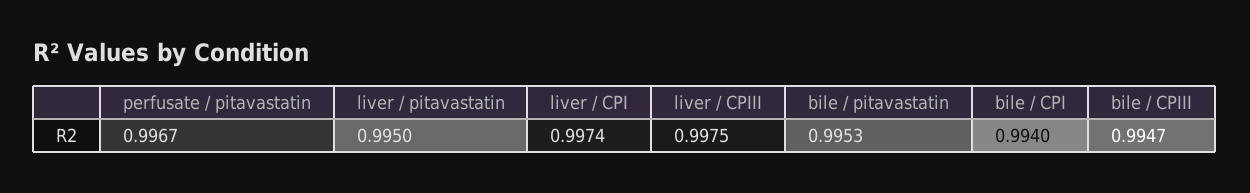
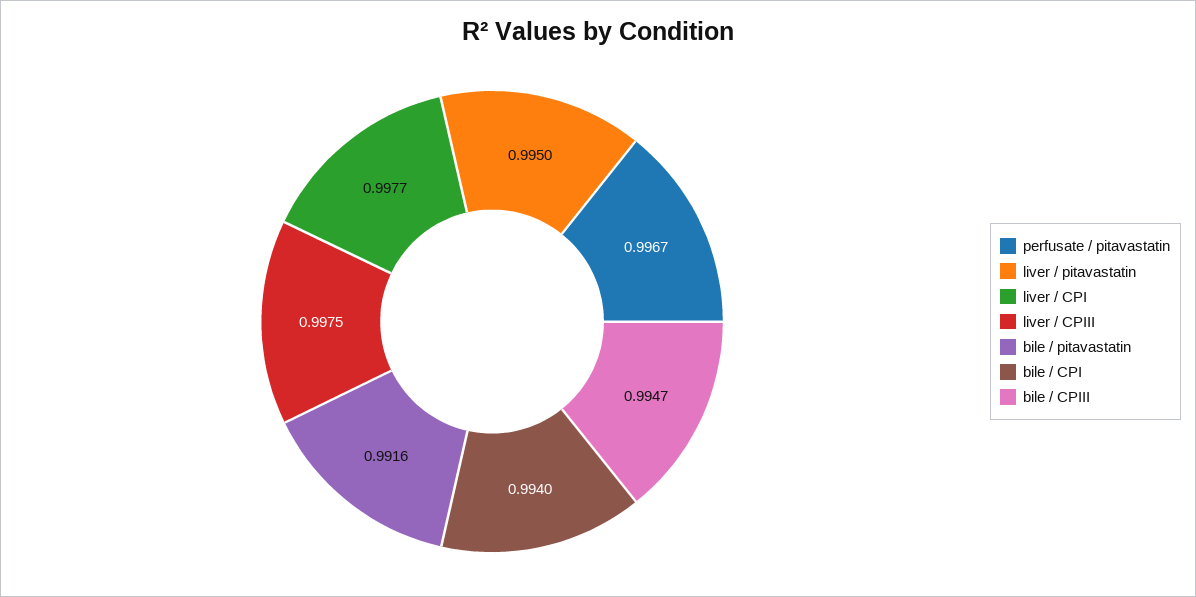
liver / CPI: 0.9974 -> 0.9977
bile / pitavastatin: 0.9953 -> 0.9916

